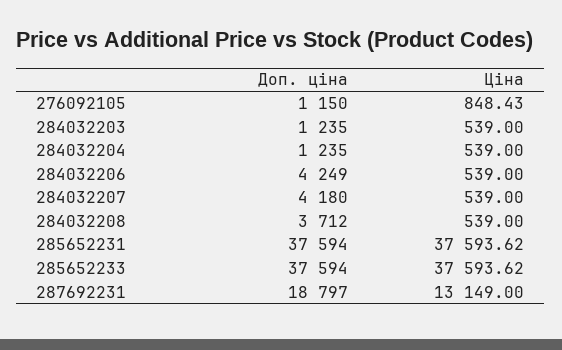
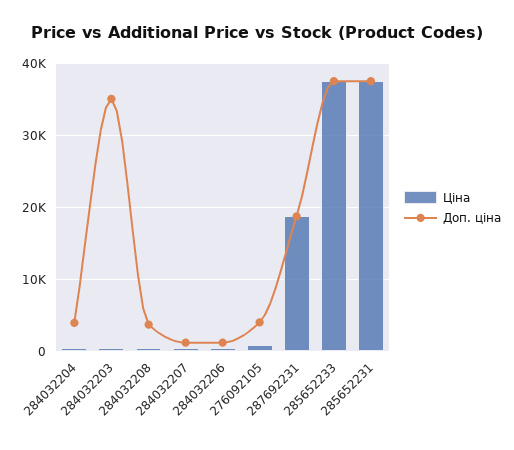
Доп. ціна, 276092105: 1150 -> 4000
Доп. ціна, 284032203: 1235 -> 35000
Доп. ціна, 284032204: 1235 -> 4000
Доп. ціна, 284032206: 4249 -> 1000
Доп. ціна, 284032207: 4180 -> 1000
Ціна, 287692231: 13149 -> 19000

